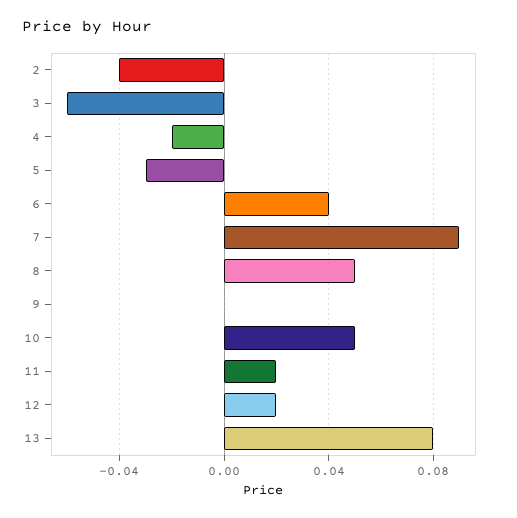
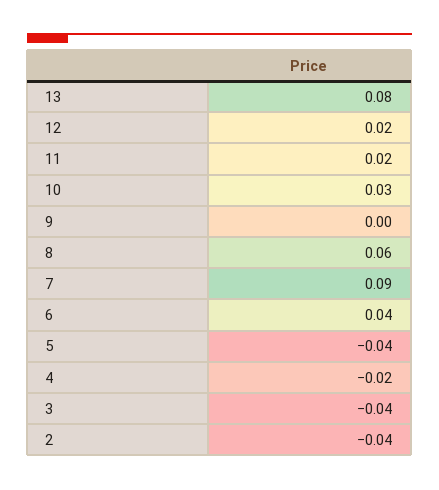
3: -0.06 -> -0.04
5: -0.03 -> -0.04
8: 0.05 -> 0.06
10: 0.05 -> 0.03

